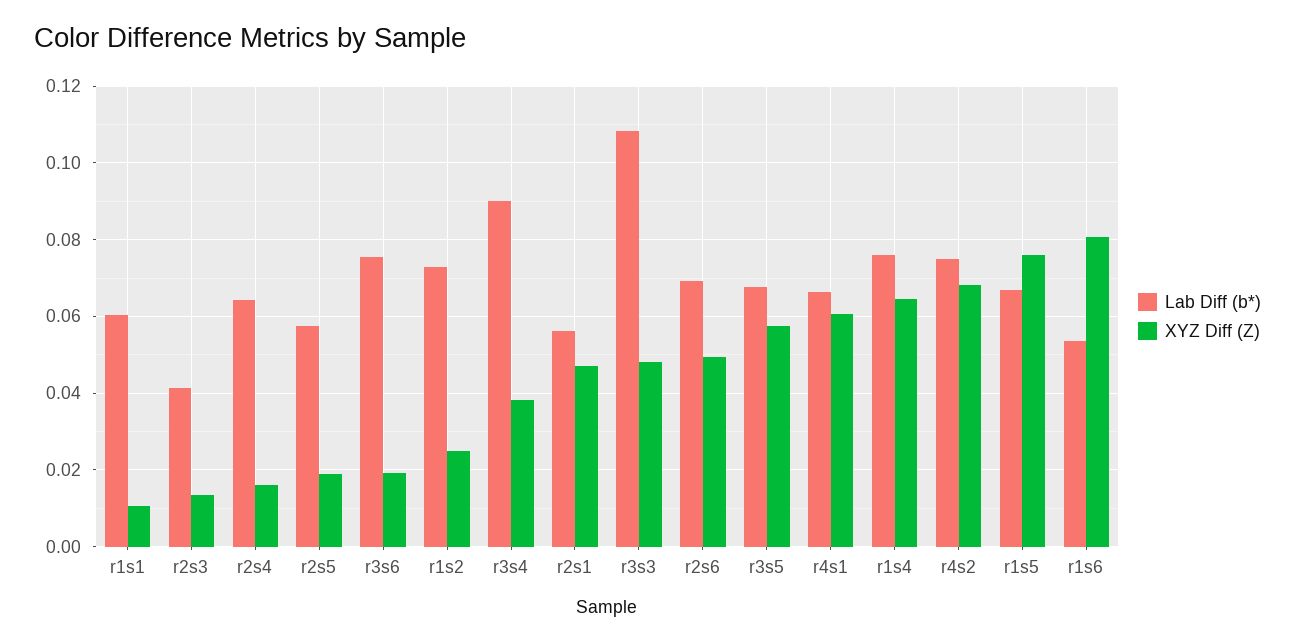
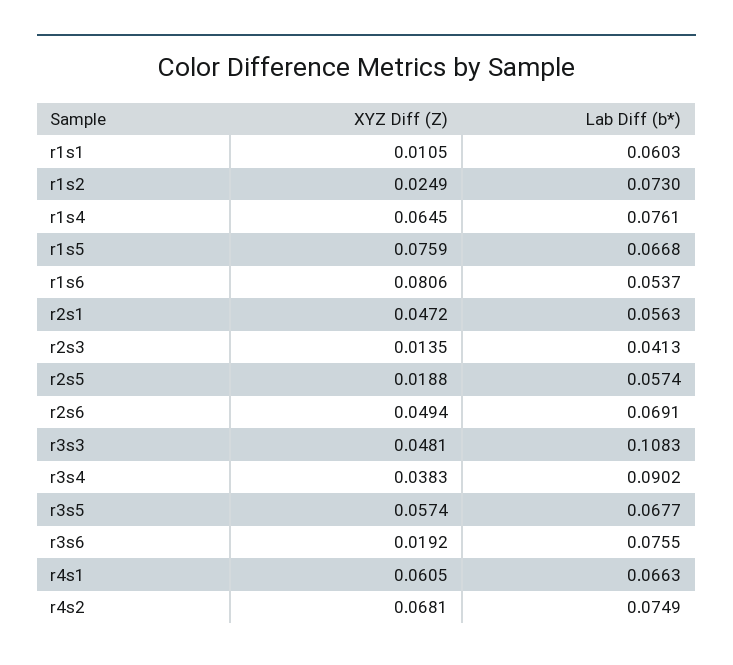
Lab Diff (b*), r2s4: 0.064 -> none
XYZ Diff (Z), r2s4: 0.016 -> none

